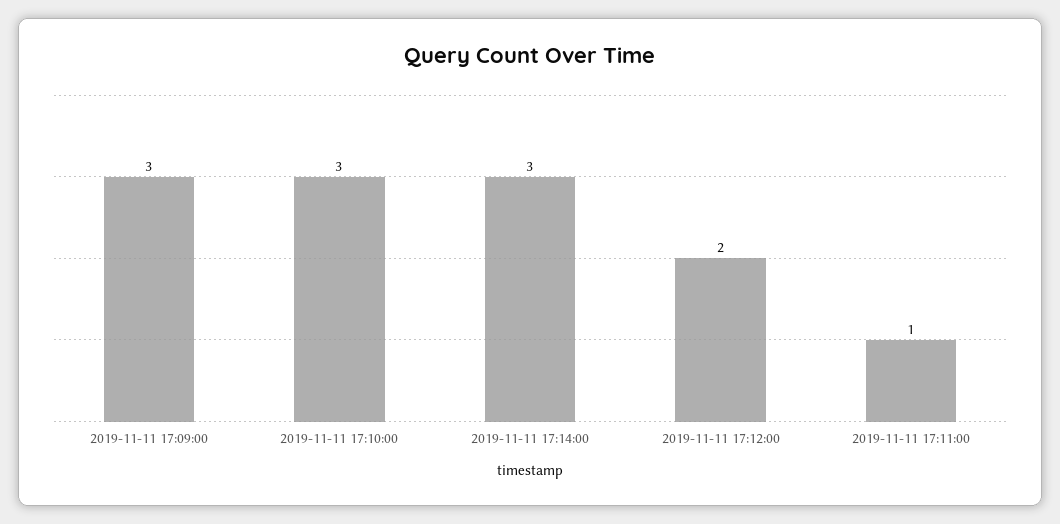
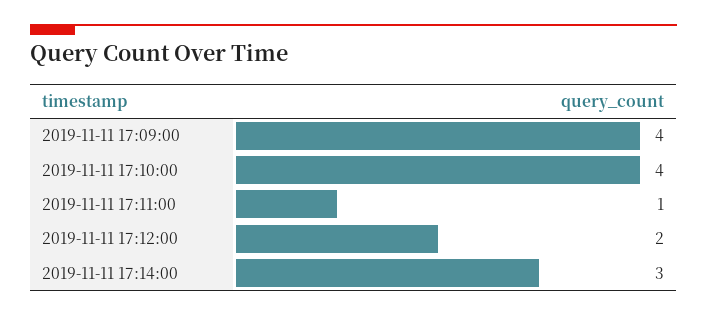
2019-11-11 17:09:00: 3 -> 4
2019-11-11 17:10:00: 3 -> 4

